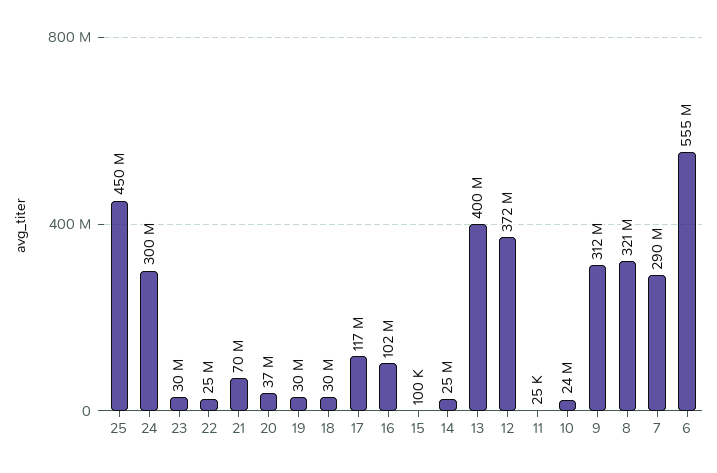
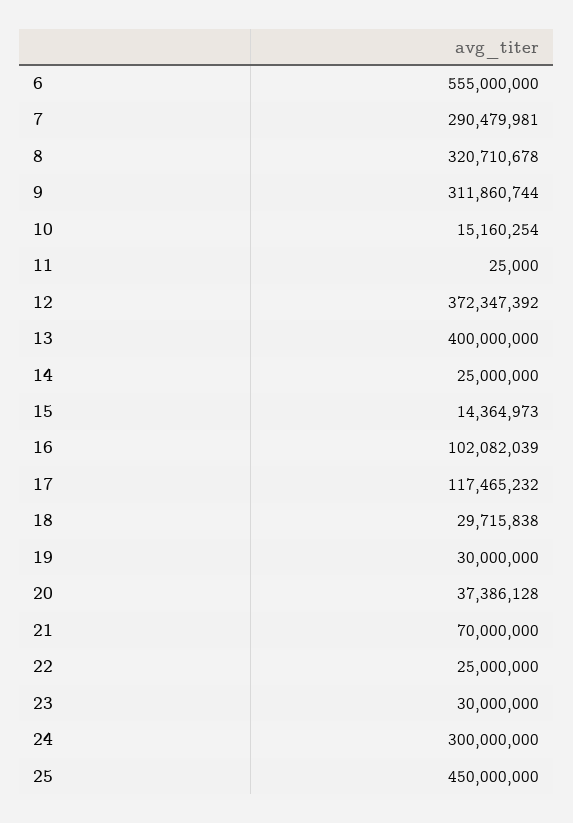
15: 100000 -> 14364973
10: 24000000 -> 15160254

